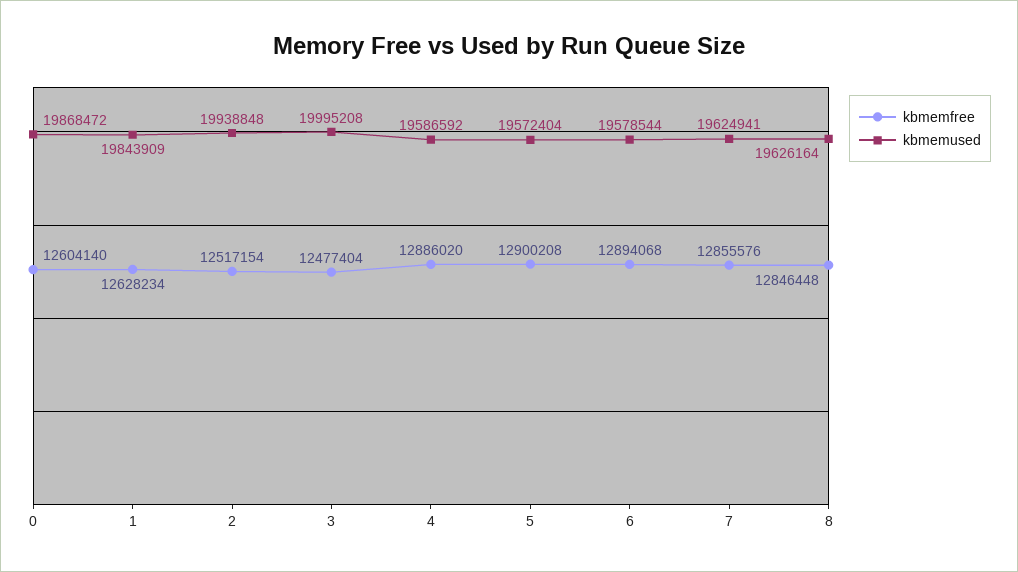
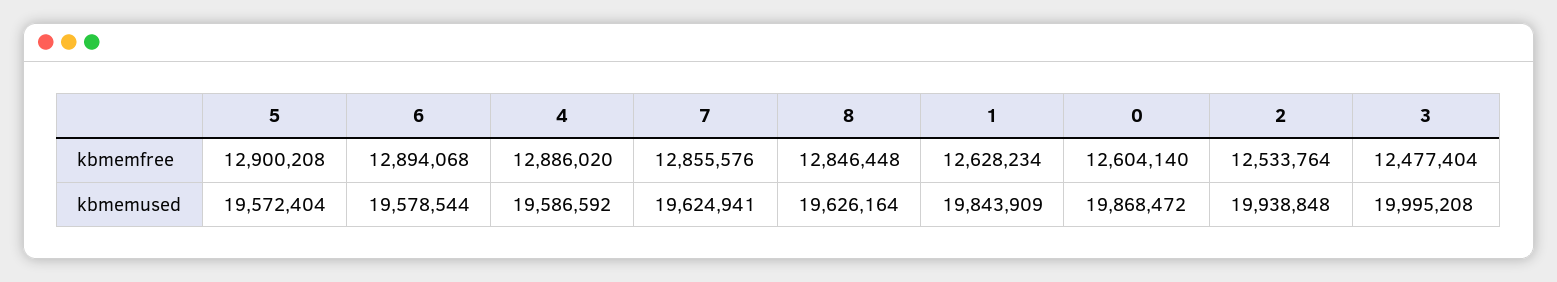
kbmemfree, 2: 12517154 -> 12533764

